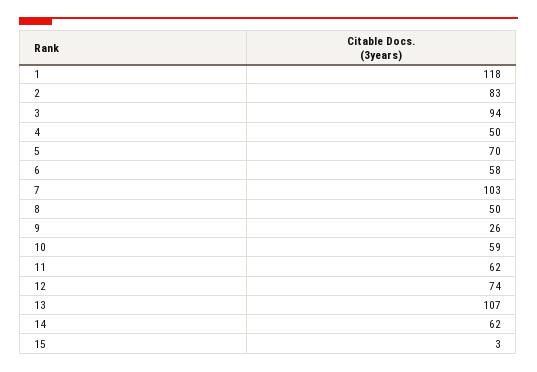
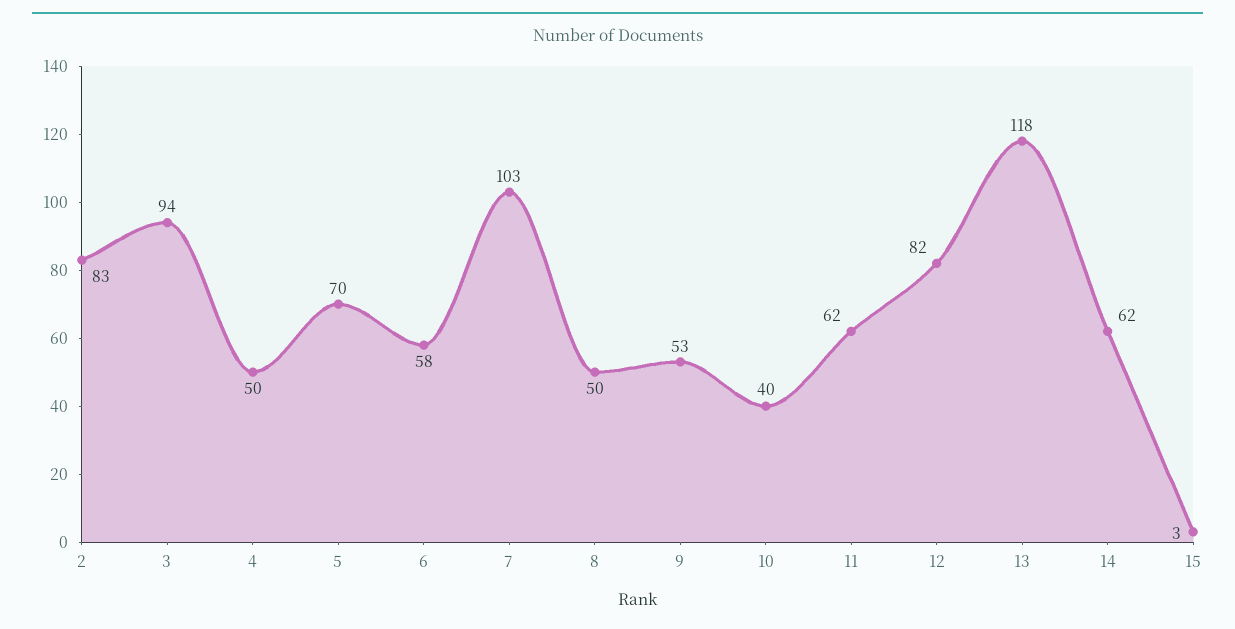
1: 118 -> none
9: 26 -> 53
10: 59 -> 40
12: 74 -> 82
13: 107 -> 118

